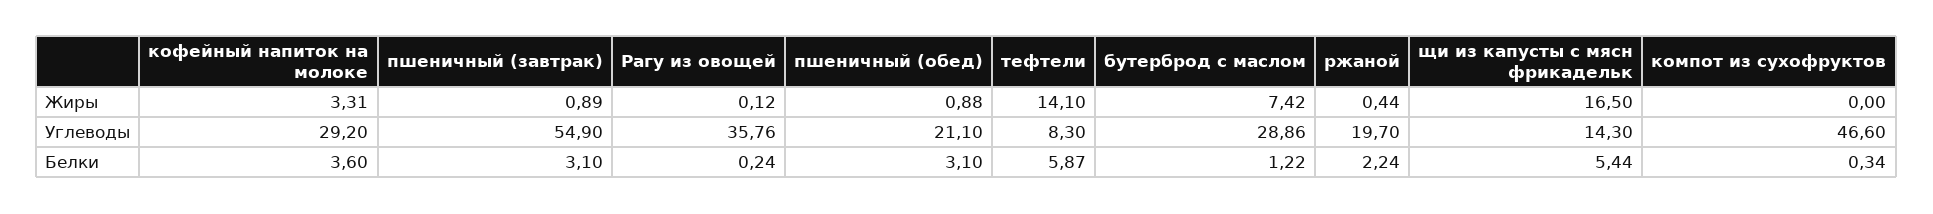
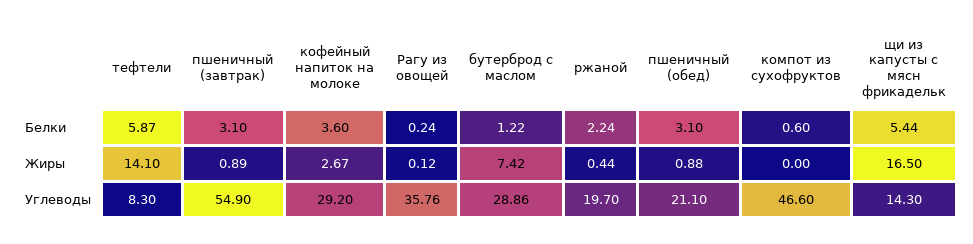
кофейный напиток на молоке, Жиры: 3.31 -> 2.67
компот из сухофруктов, Белки: 0.34 -> 0.6

